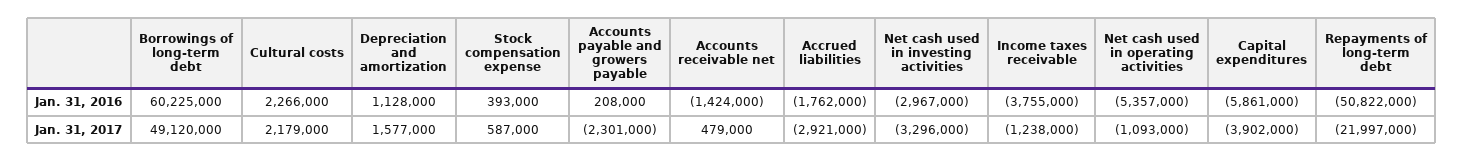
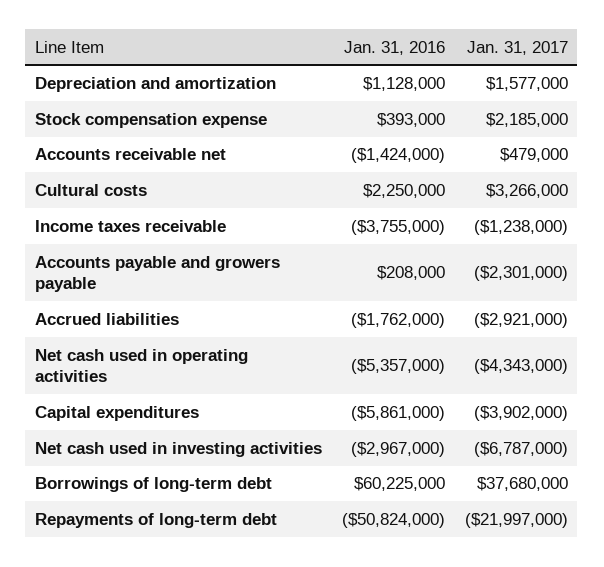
Cultural costs, Jan. 31, 2016: 2266000 -> 2250000
Repayments of long-term debt, Jan. 31, 2016: -50822000 -> -50824000
Borrowings of long-term debt, Jan. 31, 2017: 49120000 -> 37680000
Cultural costs, Jan. 31, 2017: 2179000 -> 3266000
Stock compensation expense, Jan. 31, 2017: 587000 -> 2185000
Net cash used in investing activities, Jan. 31, 2017: -3296000 -> -6787000
Net cash used in operating activities, Jan. 31, 2017: -1093000 -> -4343000

